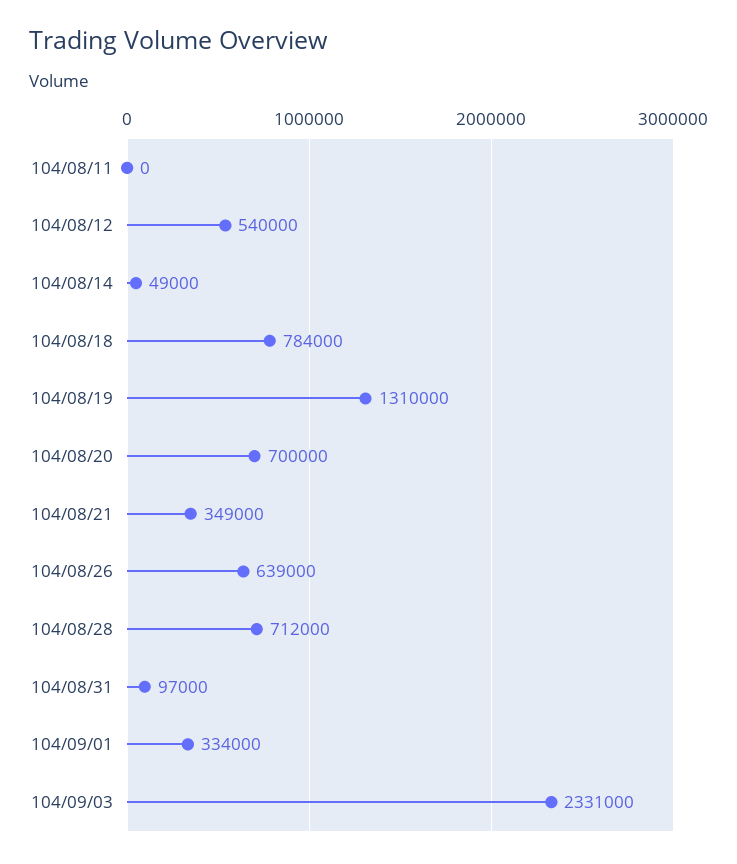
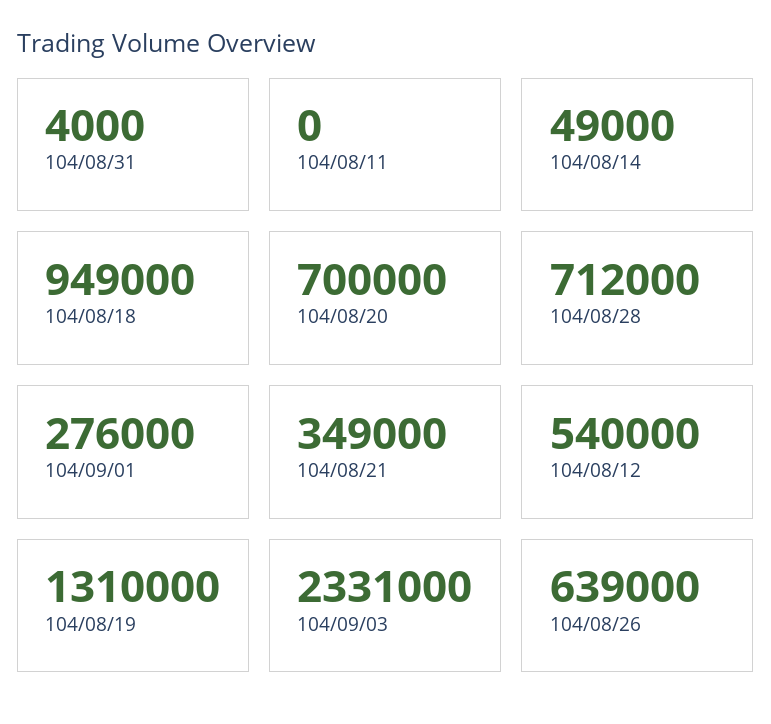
104/08/18: 784000 -> 949000
104/08/31: 97000 -> 4000
104/09/01: 334000 -> 276000

